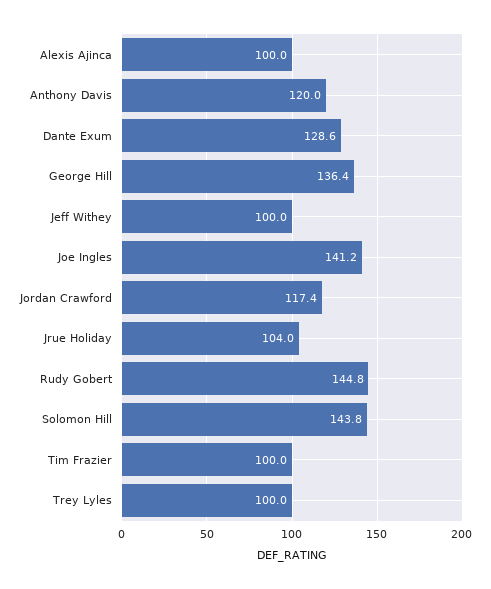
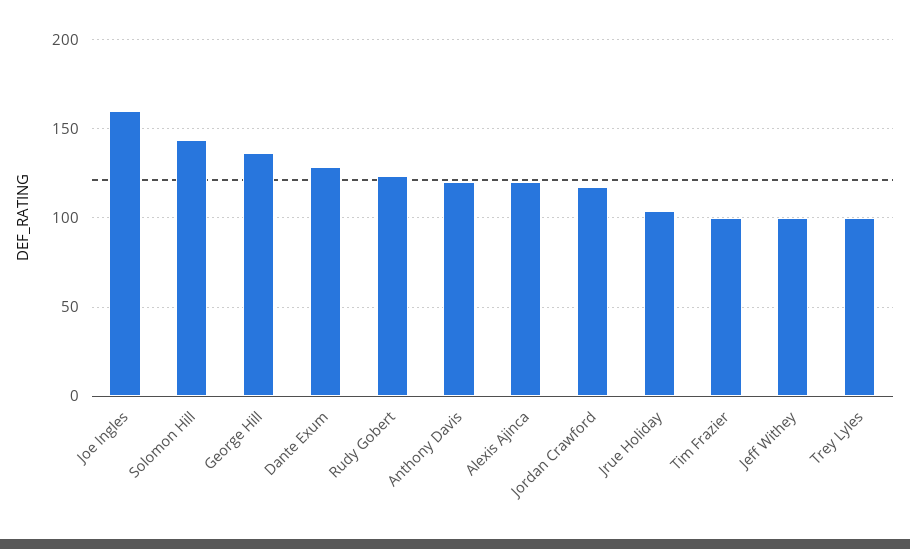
Alexis Ajinca: 100 -> 120
Joe Ingles: 141.2 -> 160
Rudy Gobert: 144.8 -> 125

